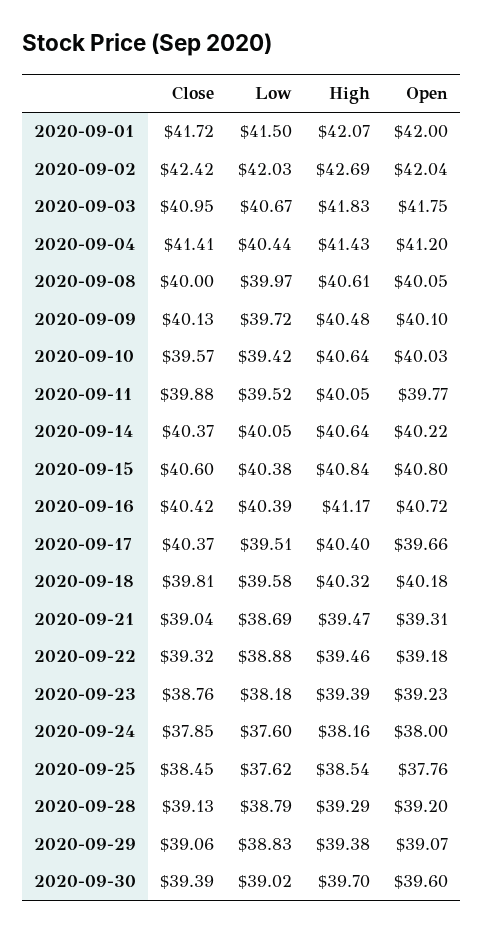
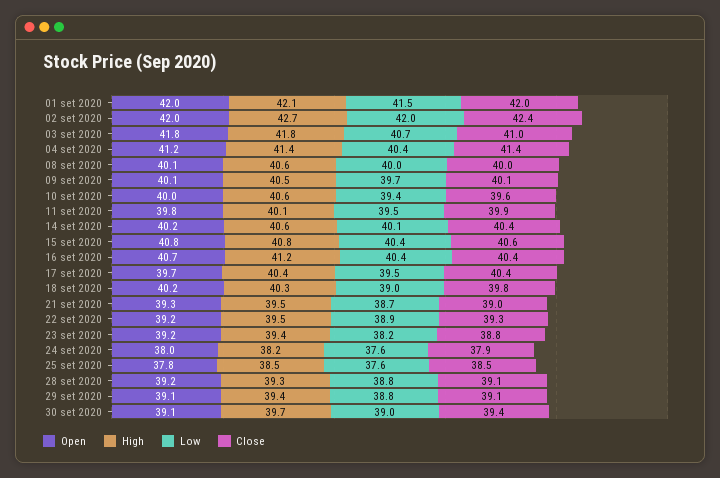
Close, 2020-09-01: 41.72 -> 42
Low, 2020-09-18: 39.58 -> 39
Open, 2020-09-30: 39.6 -> 39.1

